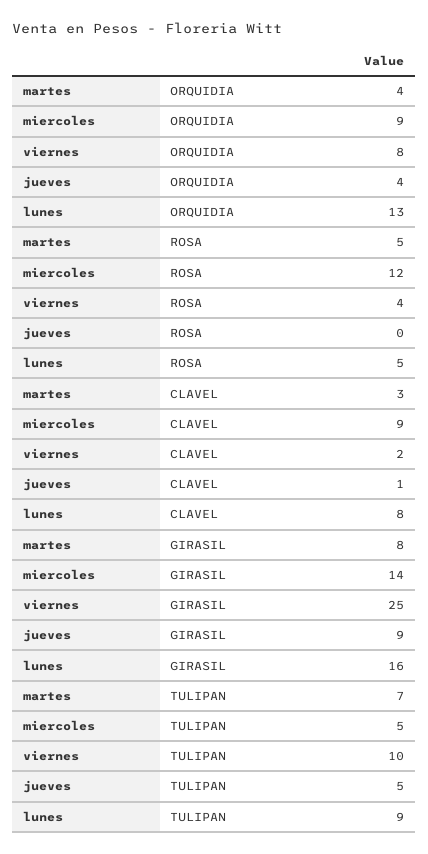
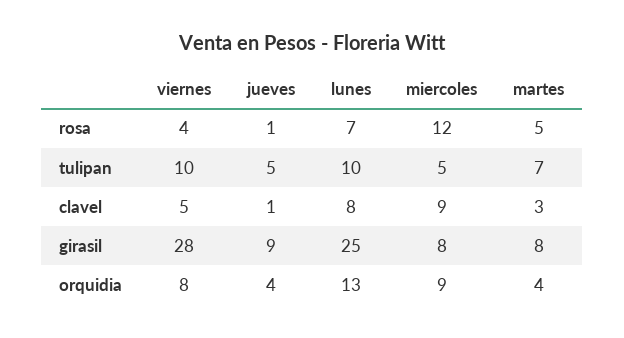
jueves, ROSA: 0 -> 1
lunes, ROSA: 5 -> 7
viernes, CLAVEL: 2 -> 5
miercoles, GIRASIL: 14 -> 8
viernes, GIRASIL: 25 -> 28
lunes, GIRASIL: 16 -> 25
lunes, TULIPAN: 9 -> 10

